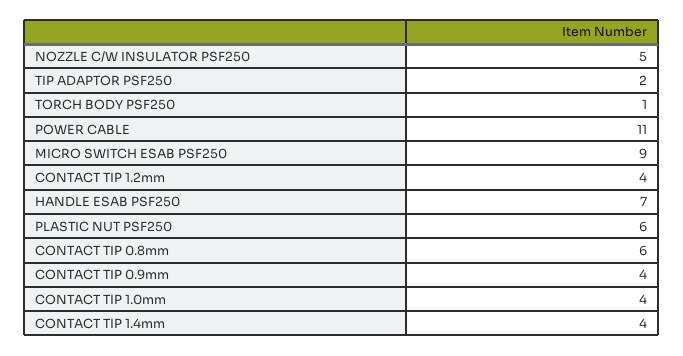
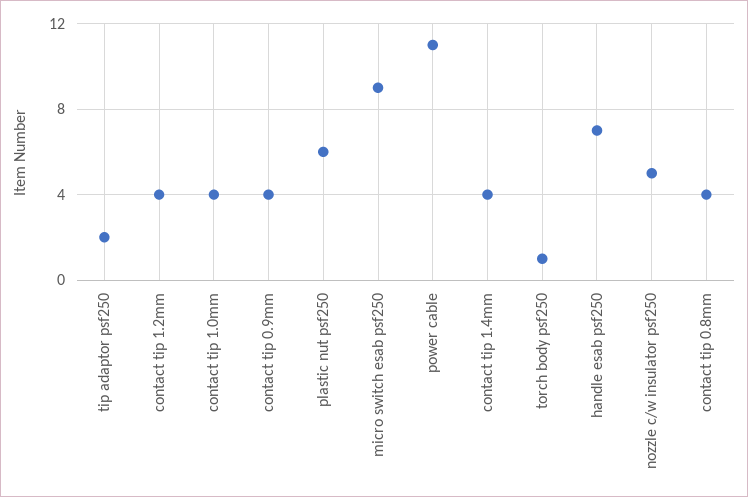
CONTACT TIP 0.8mm: 6 -> 4

